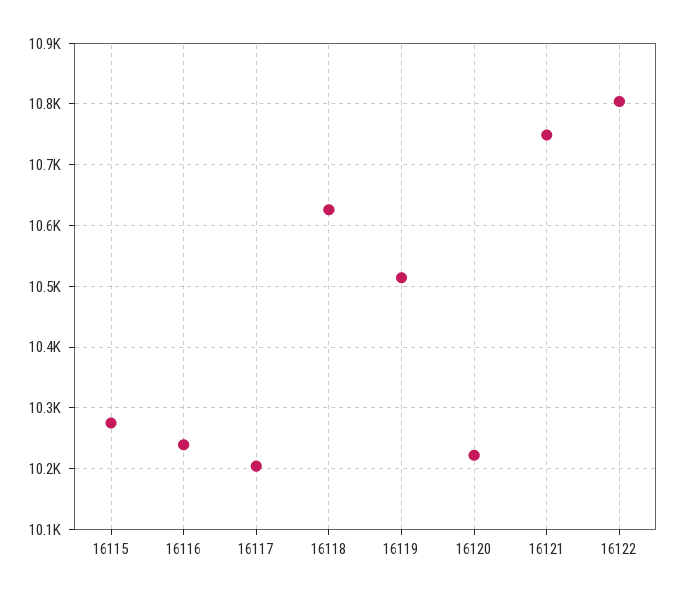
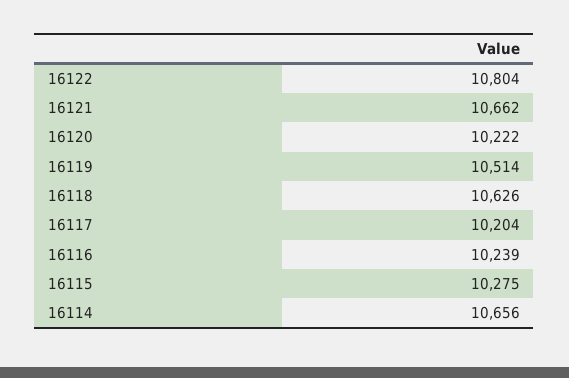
16121: 10750 -> 10662
16114: none -> 10656

